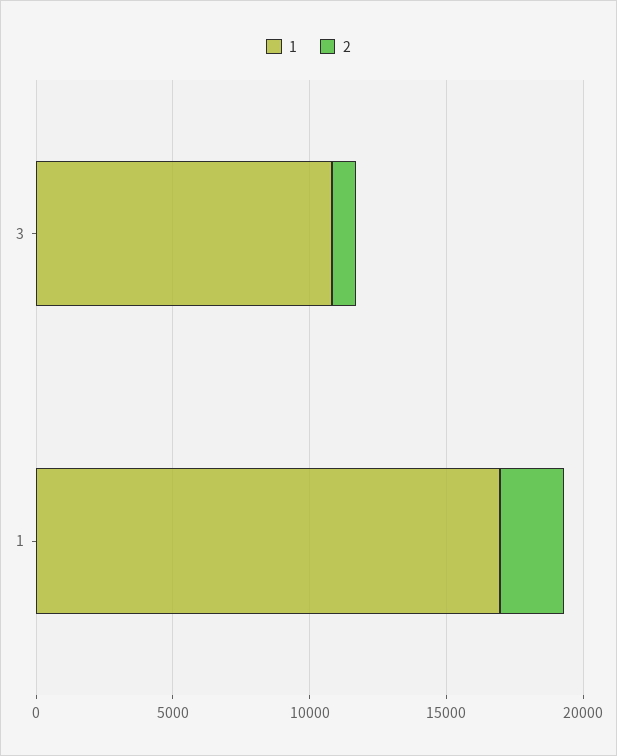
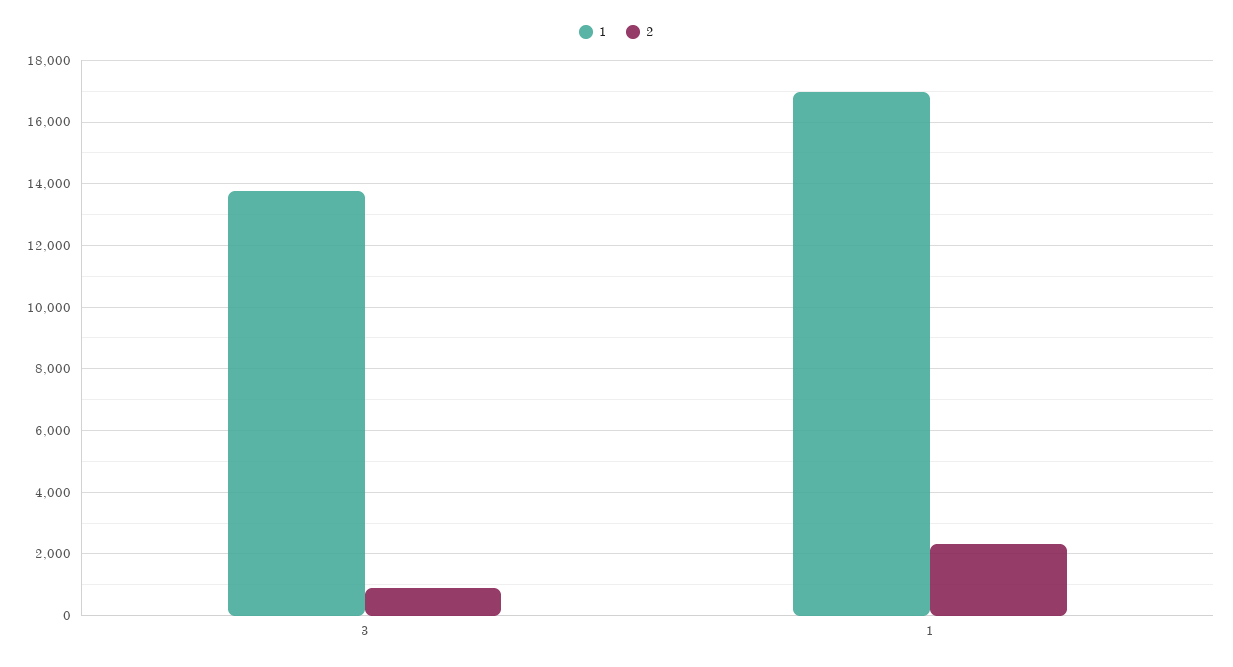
1, 3: 11000 -> 13800

